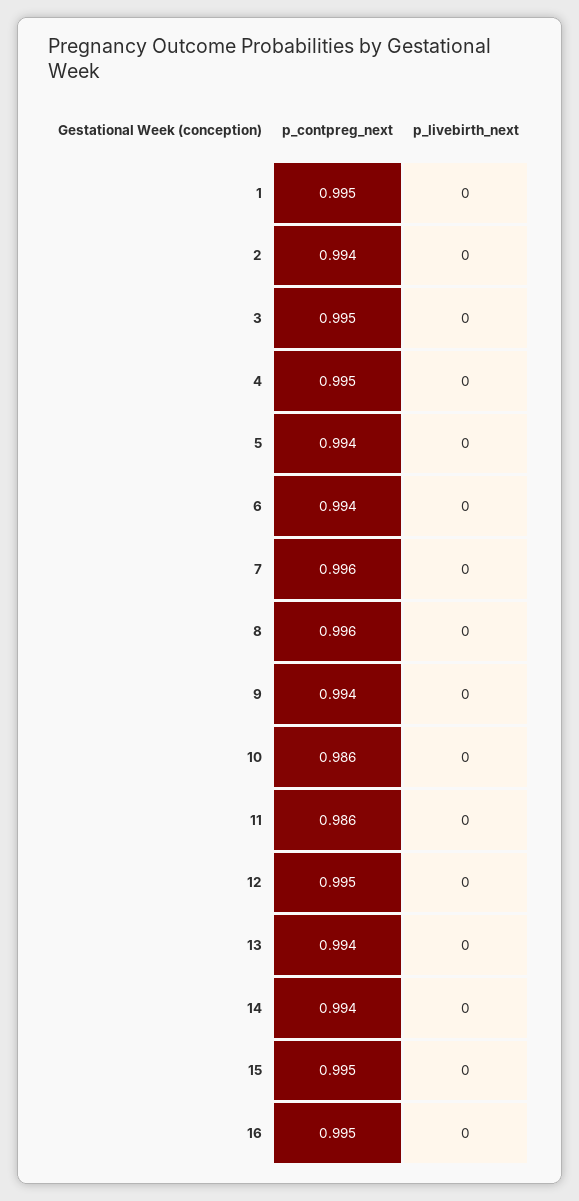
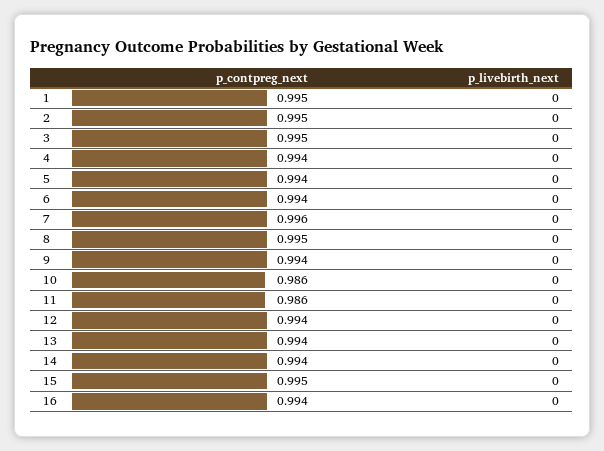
p_contpreg_next, 2: 0.994 -> 0.995
p_contpreg_next, 4: 0.995 -> 0.994
p_contpreg_next, 8: 0.996 -> 0.995
p_contpreg_next, 12: 0.995 -> 0.994
p_contpreg_next, 16: 0.995 -> 0.994

